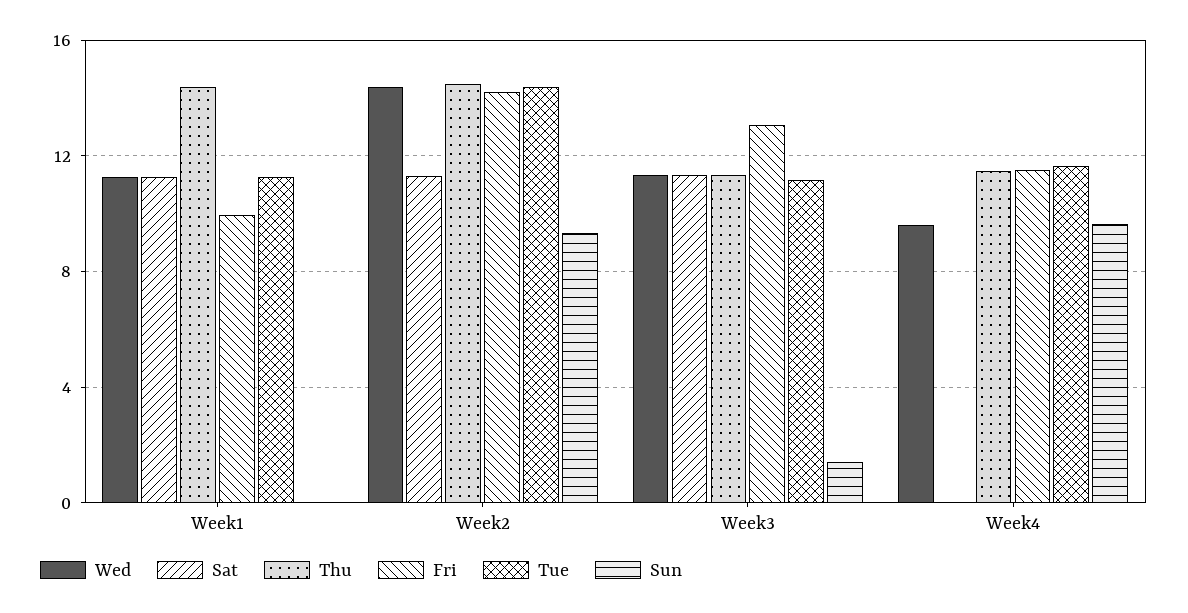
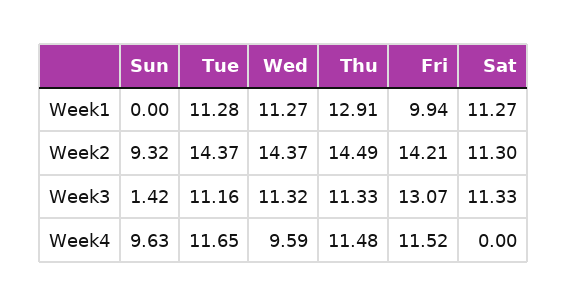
Thu, Week1: 14.5 -> 12.91

